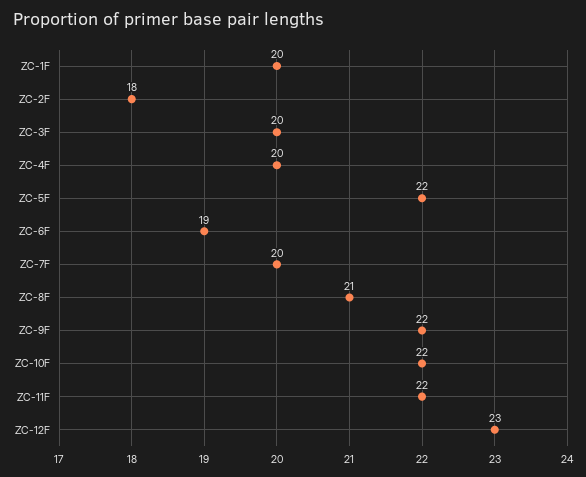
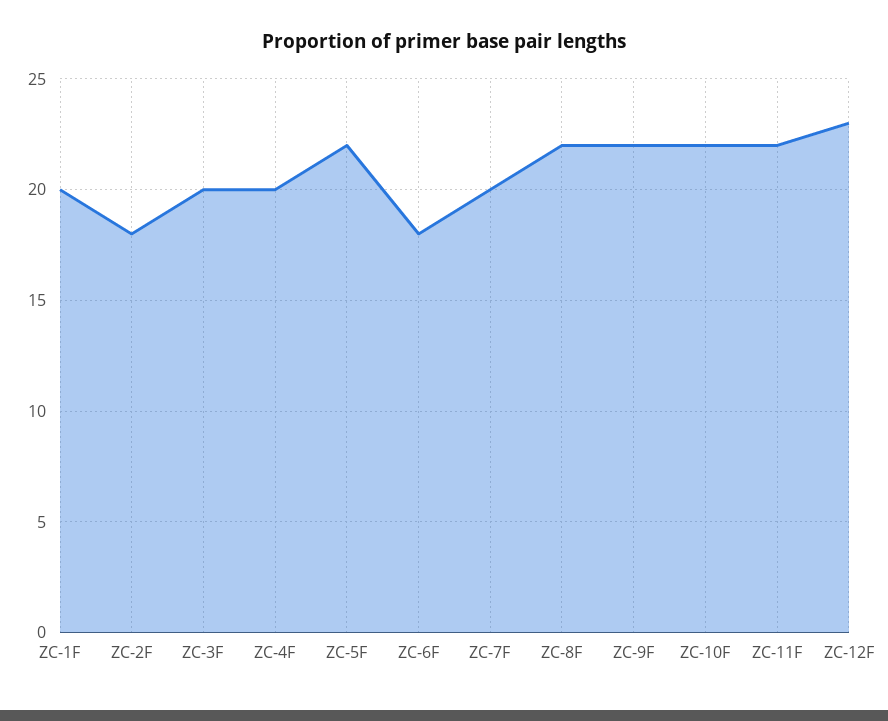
ZC-6F: 19 -> 18
ZC-8F: 21 -> 22

